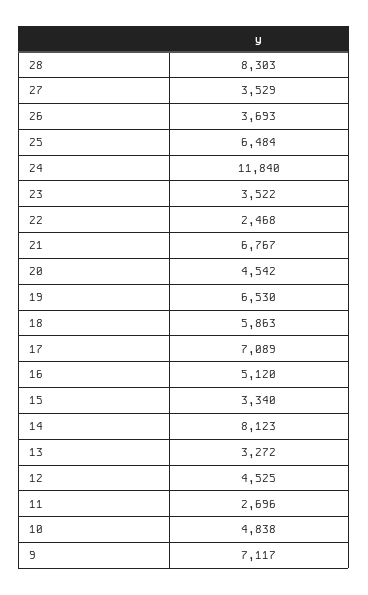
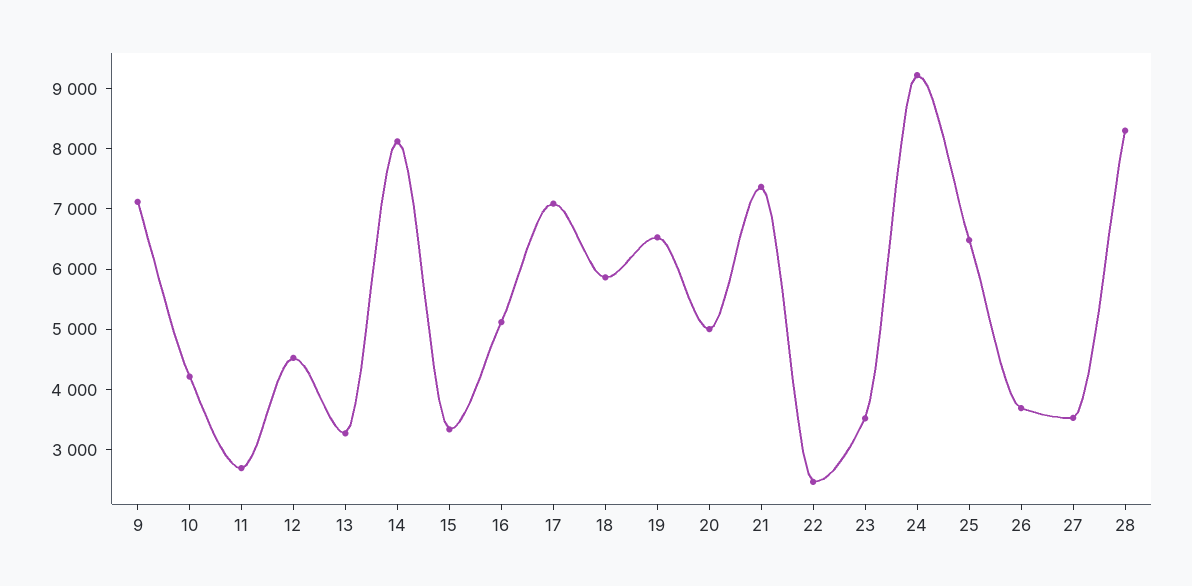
24: 11840 -> 9200
21: 6767 -> 7400
20: 4542 -> 5000
10: 4838 -> 4200

